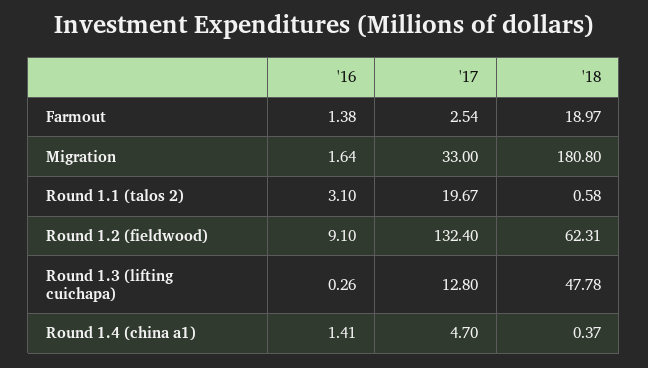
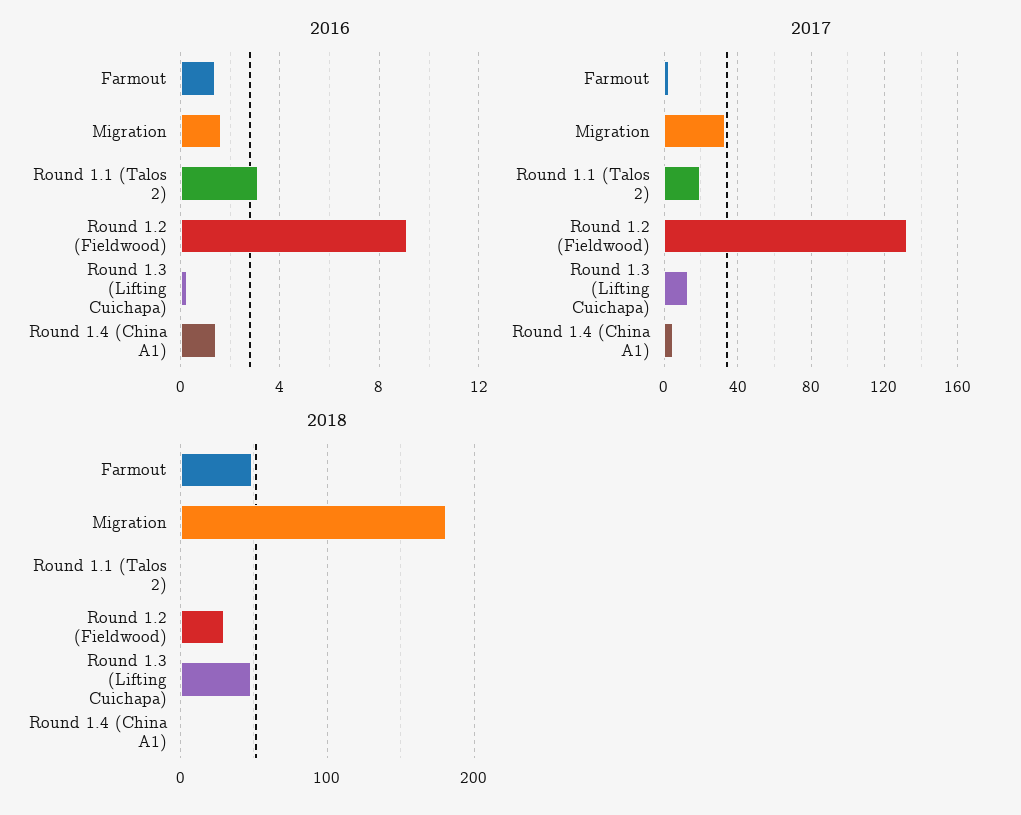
'18, Farmout: 18.97 -> 50
'18, Round 1.2 (fieldwood): 62.31 -> 30

